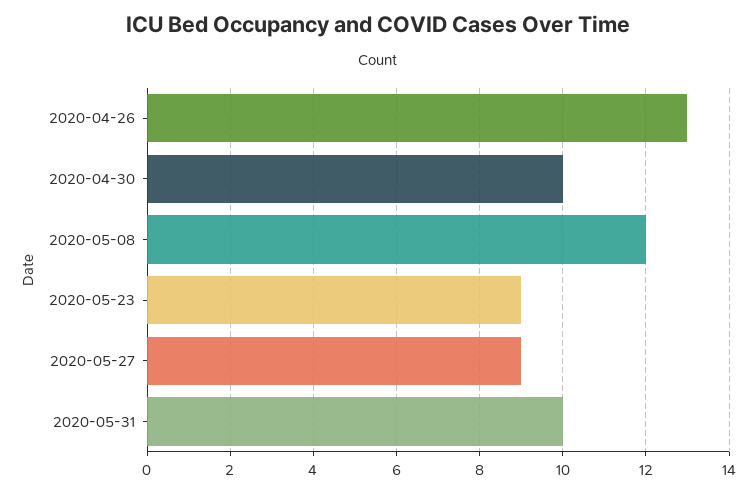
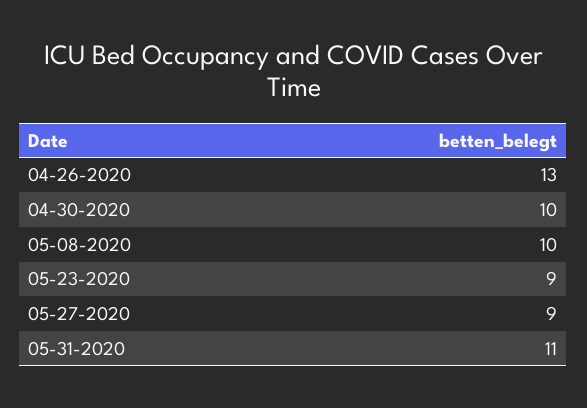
2020-05-08: 12 -> 10
2020-05-31: 10 -> 11

